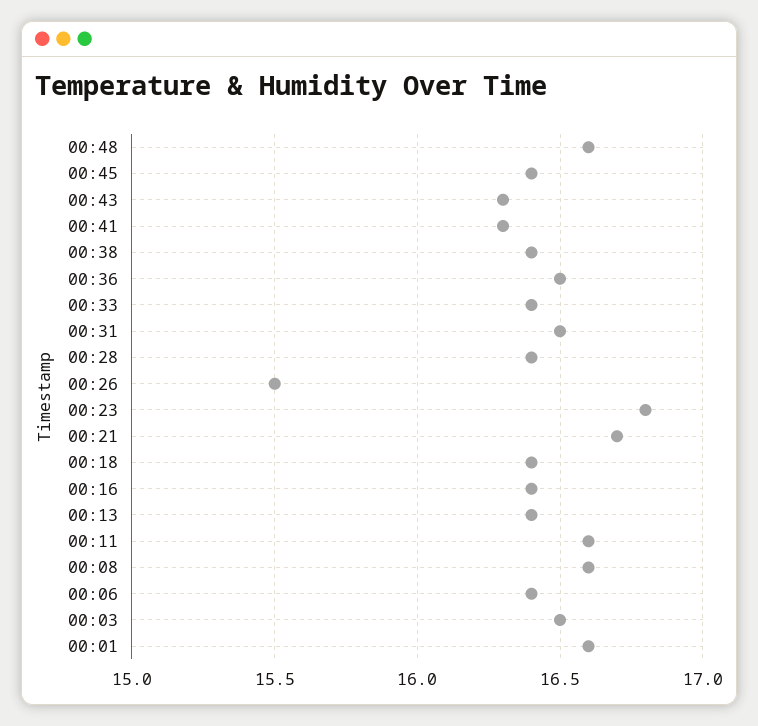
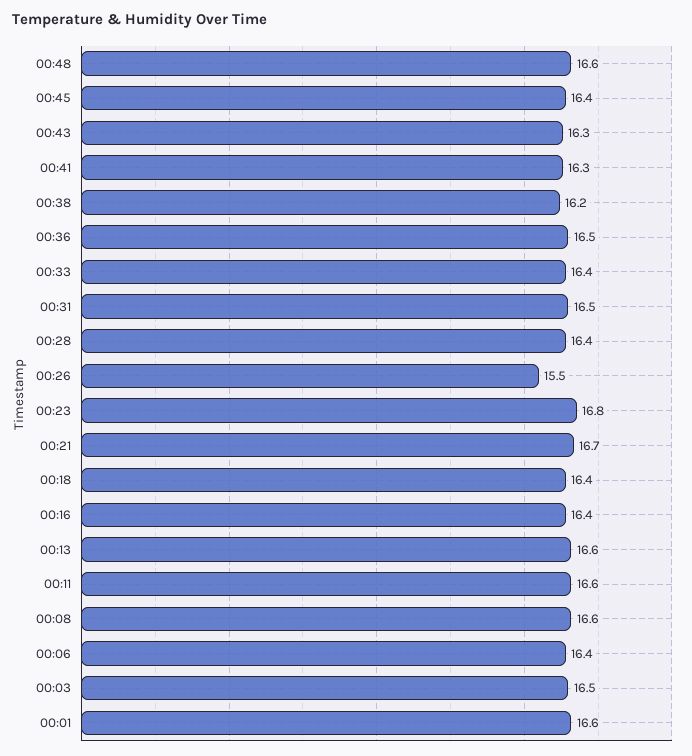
00:38: 16.4 -> 16.2
00:13: 16.4 -> 16.6

